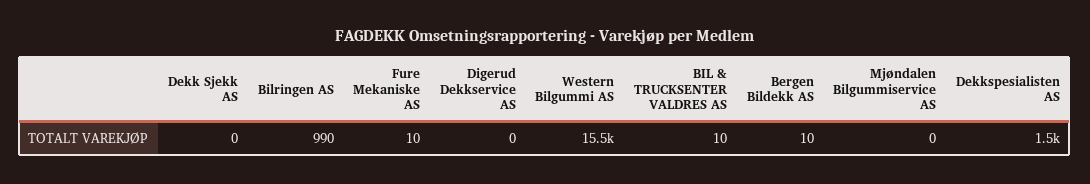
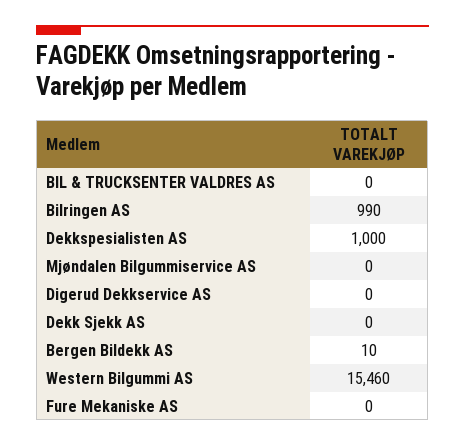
Fure Mekaniske AS: 10 -> 0
BIL & TRUCKSENTER VALDRES AS: 10 -> 0
Dekkspesialisten AS: 1500 -> 1000

